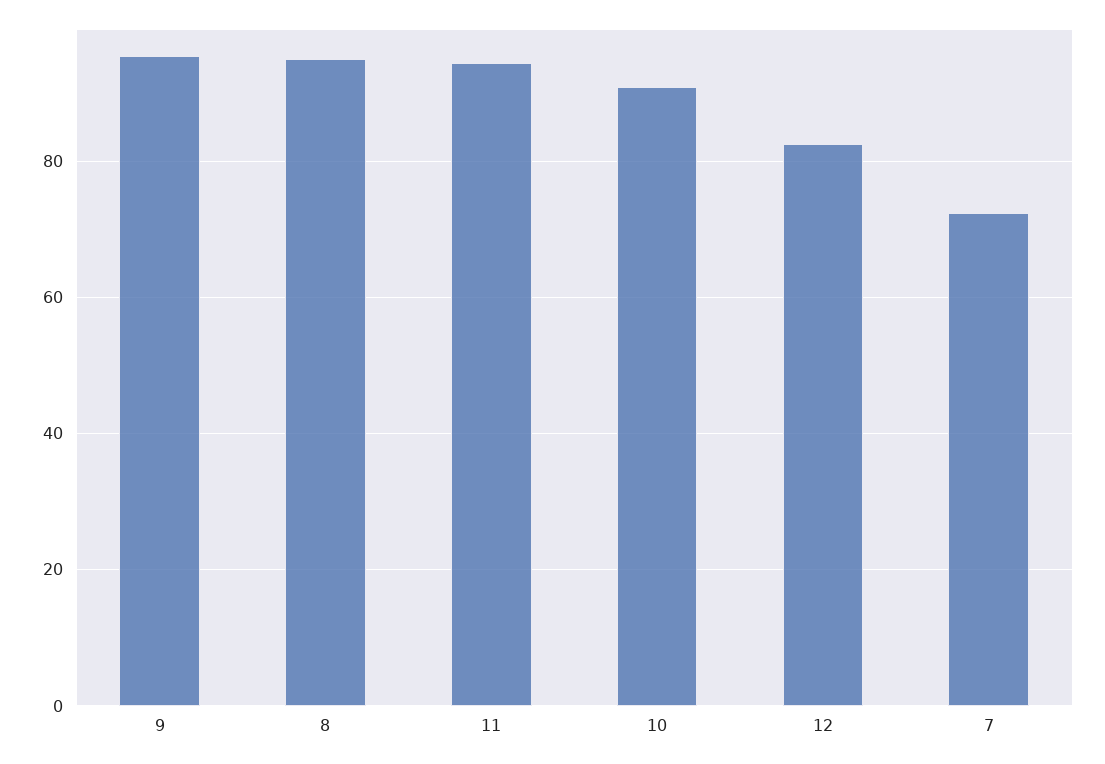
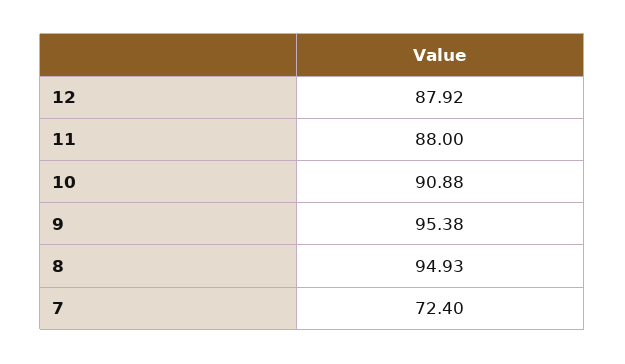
11: 94 -> 88
12: 82 -> 87.92

